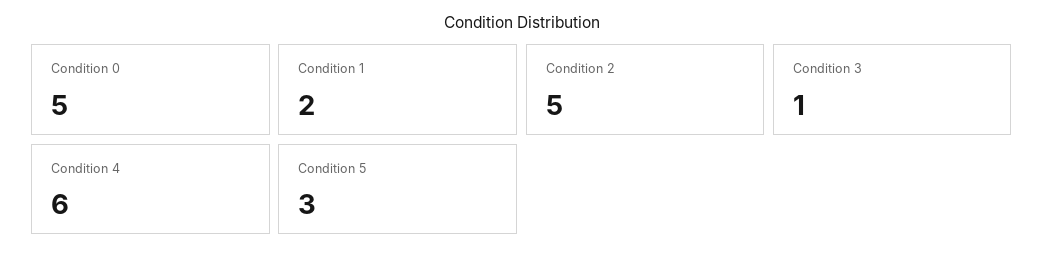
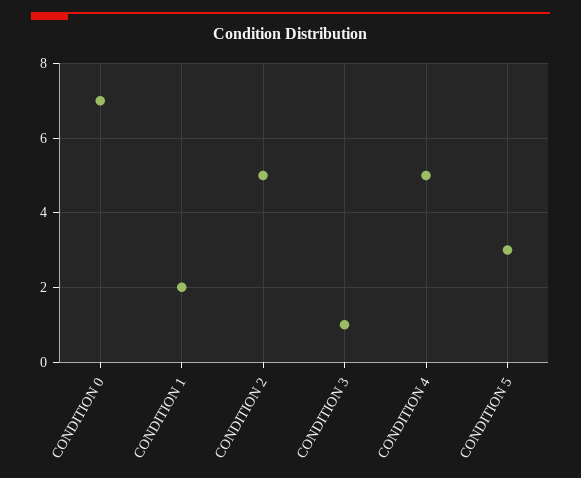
Condition 0: 5 -> 7
Condition 4: 6 -> 5

